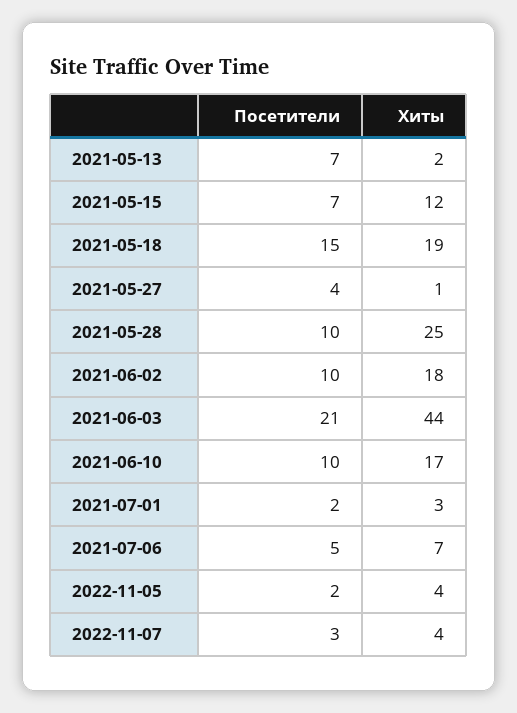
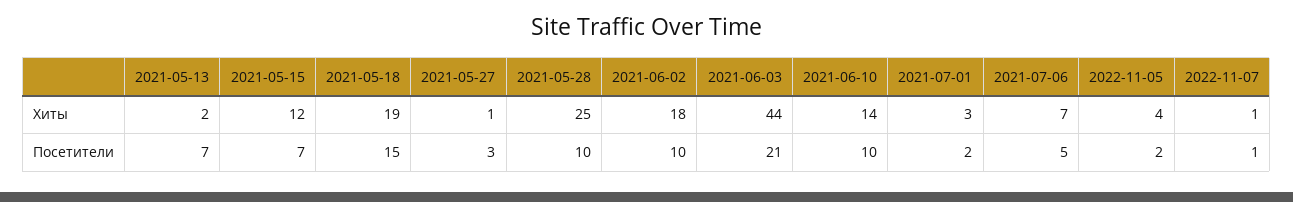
Посетители, 2021-05-27: 4 -> 3
Хиты, 2021-06-10: 17 -> 14
Посетители, 2022-11-07: 3 -> 1
Хиты, 2022-11-07: 4 -> 1

